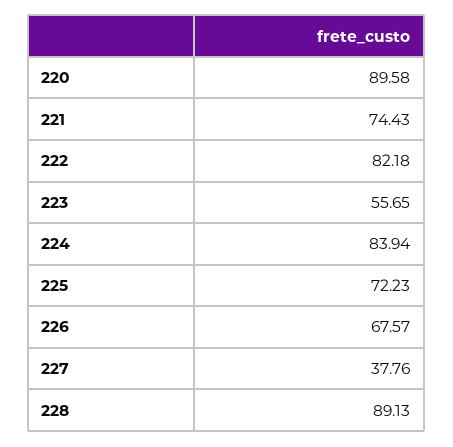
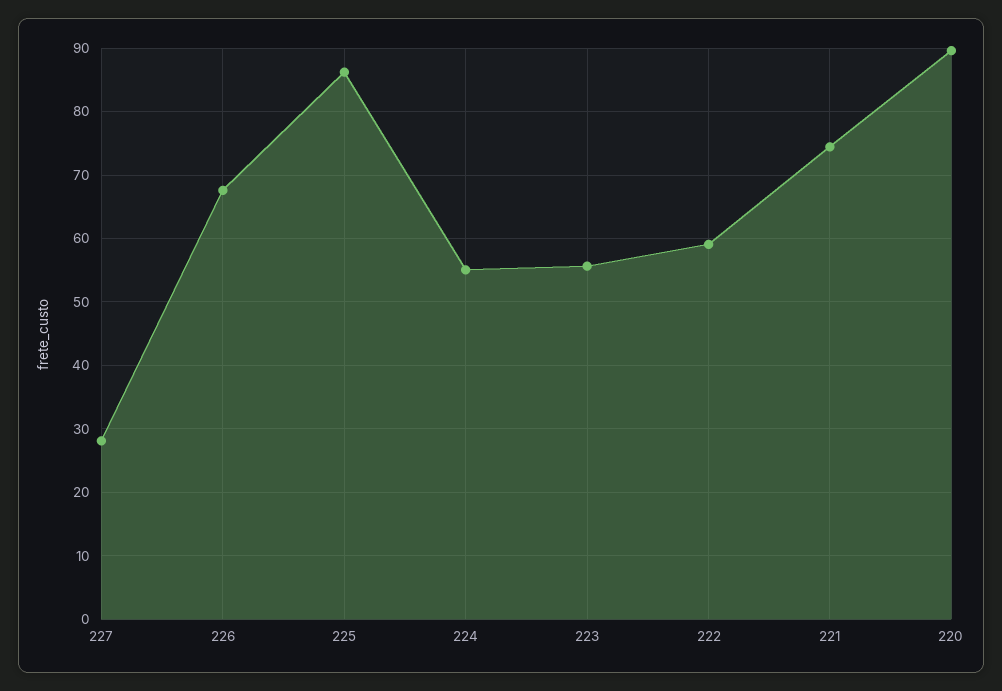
222: 82.18 -> 59
224: 83.94 -> 55
225: 72.23 -> 86
227: 37.76 -> 28
228: 89.13 -> none

